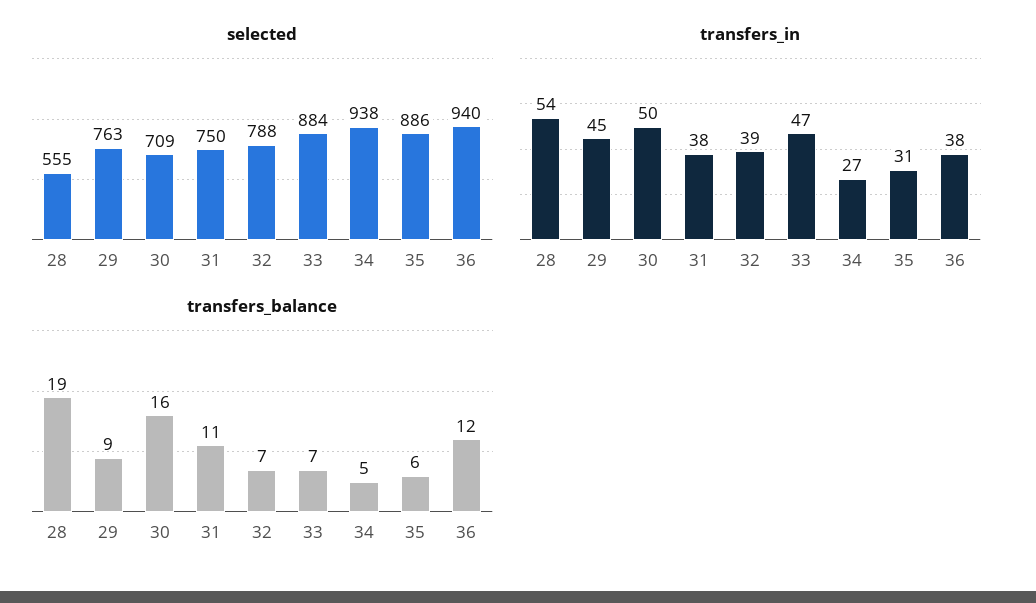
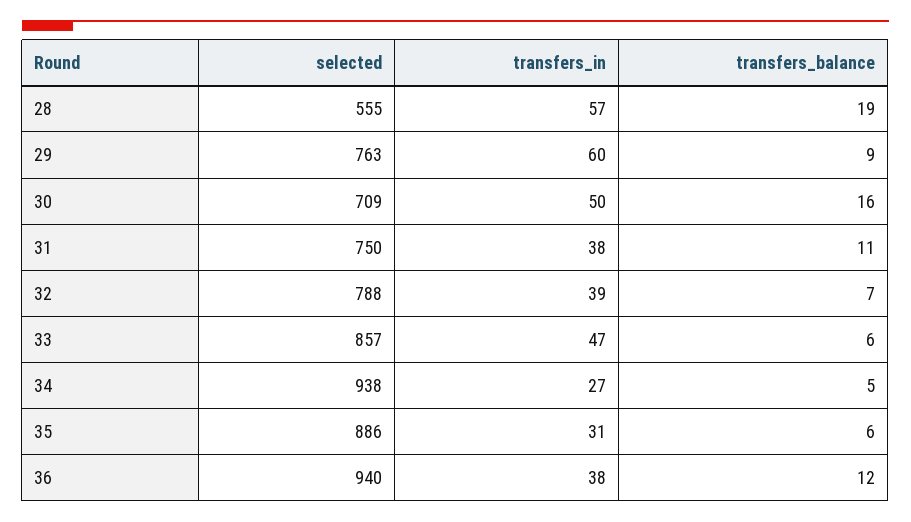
selected, 33: 884 -> 857
transfers_in, 28: 54 -> 57
transfers_in, 29: 45 -> 60
transfers_balance, 33: 7 -> 6

